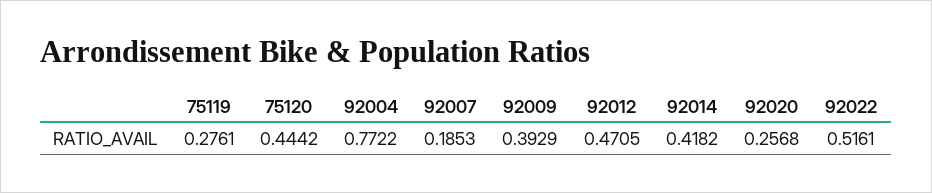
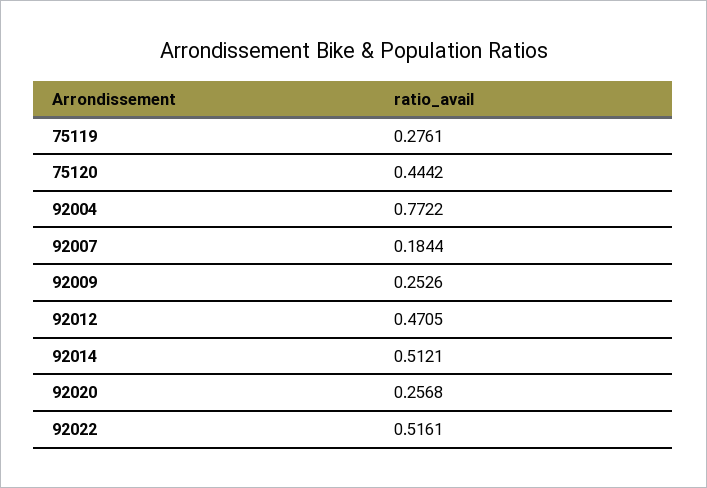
92007: 0.1853 -> 0.1844
92009: 0.3929 -> 0.2526
92014: 0.4182 -> 0.5121

